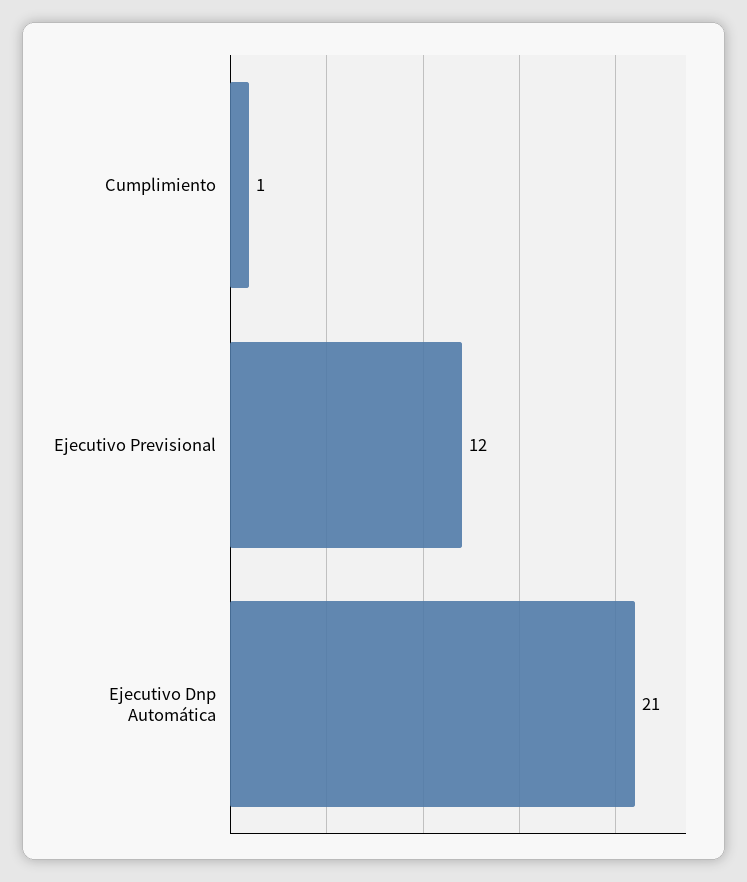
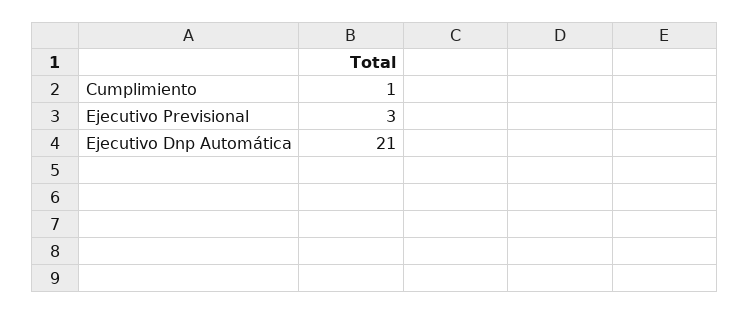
Ejecutivo Previsional: 12 -> 3

